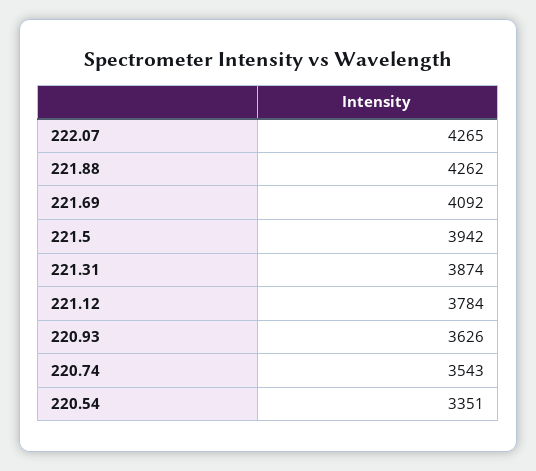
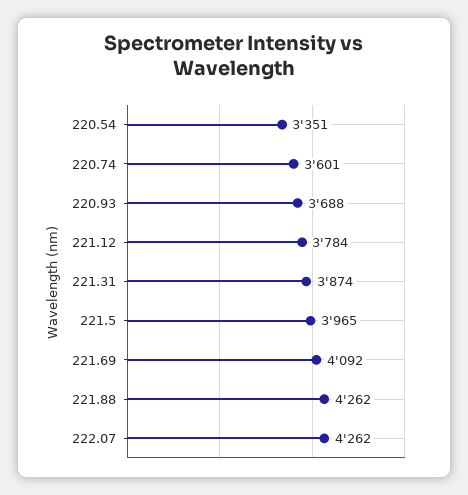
222.07: 4265 -> 4262
221.5: 3942 -> 3965
220.93: 3626 -> 3688
220.74: 3543 -> 3601

